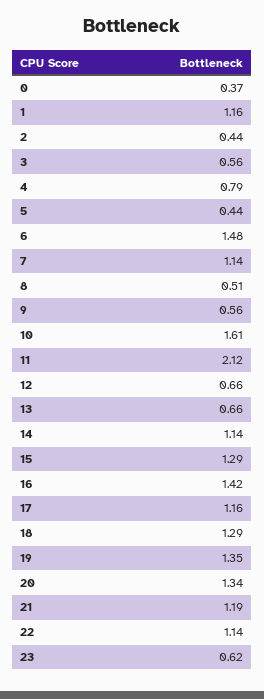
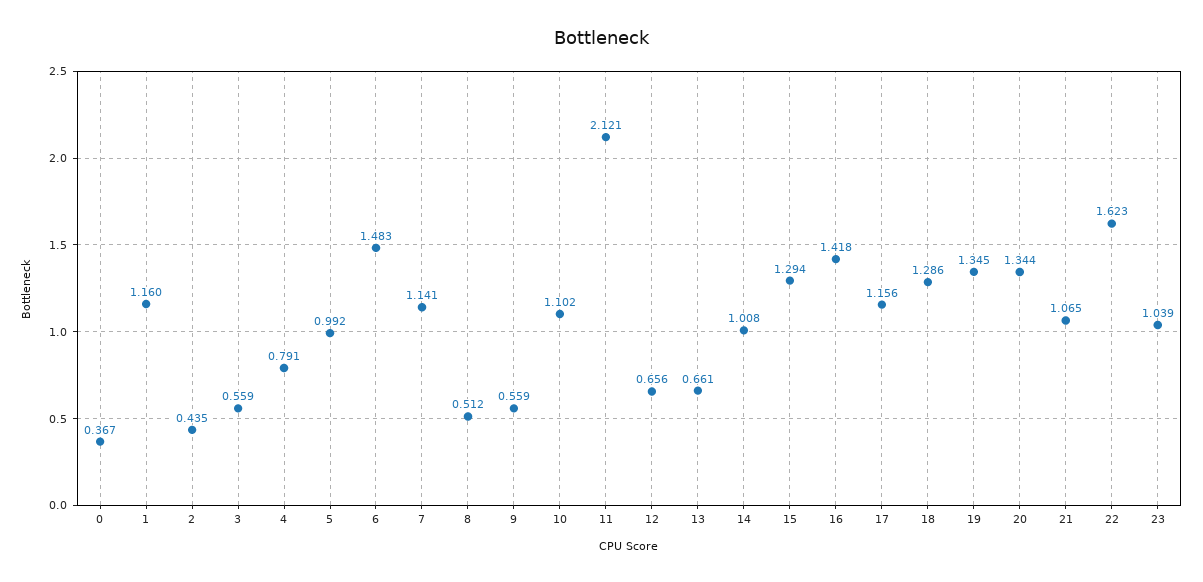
5: 0.44 -> 0.992
10: 1.61 -> 1.102
14: 1.14 -> 1.008
21: 1.19 -> 1.065
22: 1.14 -> 1.623
23: 0.62 -> 1.039

